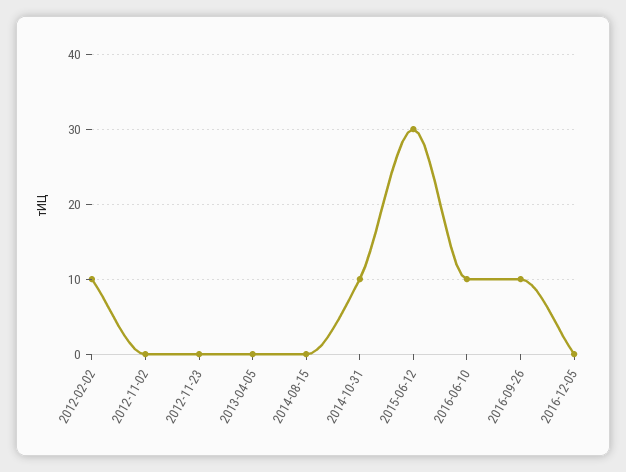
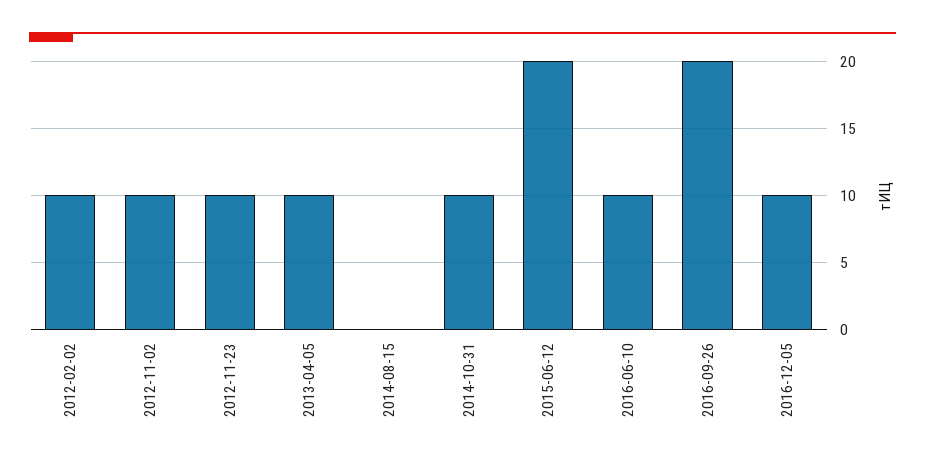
2012-11-02: 0 -> 10
2012-11-23: 0 -> 10
2013-04-05: 0 -> 10
2015-06-12: 30 -> 20
2016-09-26: 10 -> 20
2016-12-05: 0 -> 10

